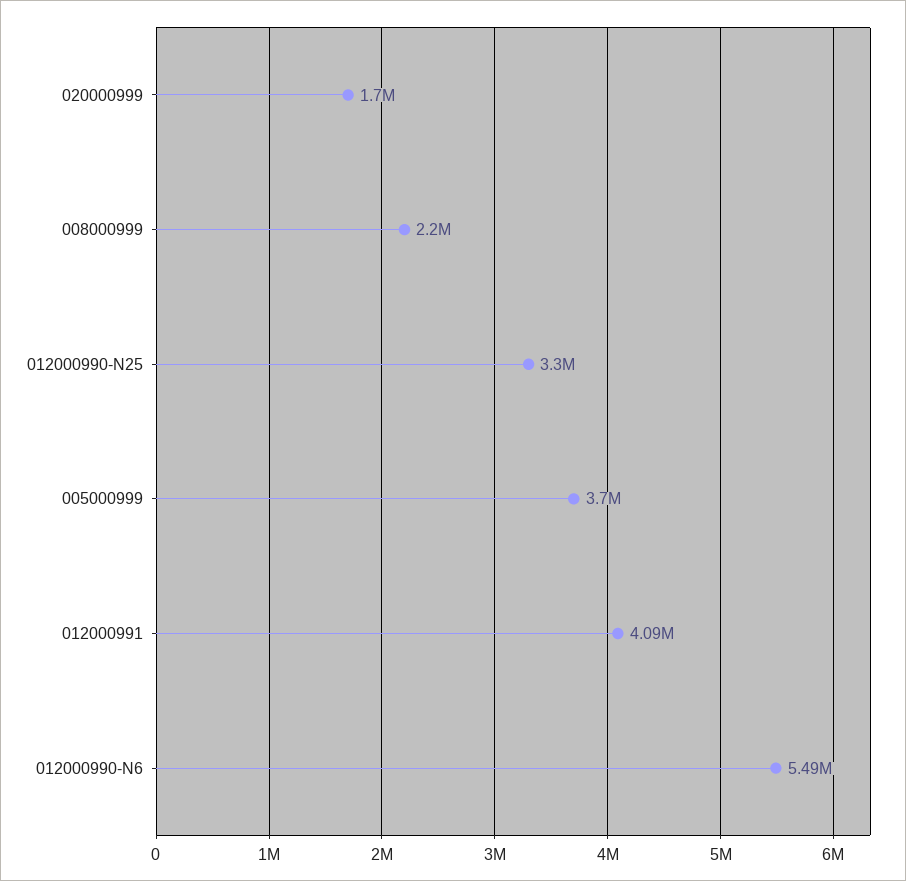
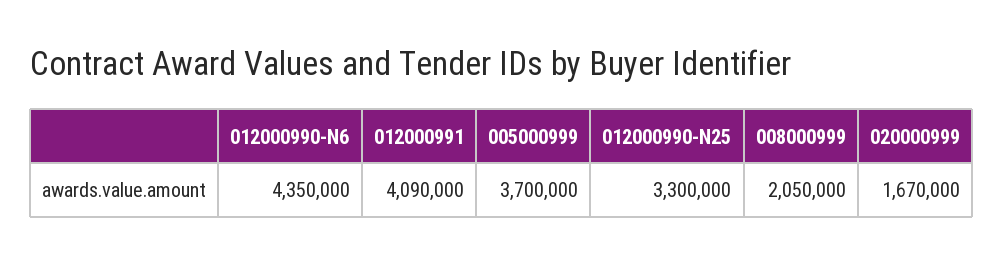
020000999: 1700000 -> 1670000
008000999: 2200000 -> 2050000
012000990-N6: 5490000 -> 4350000

